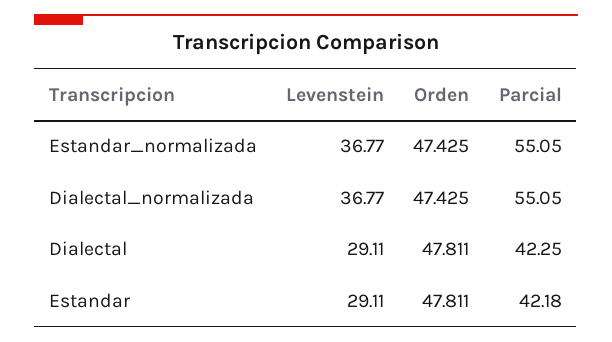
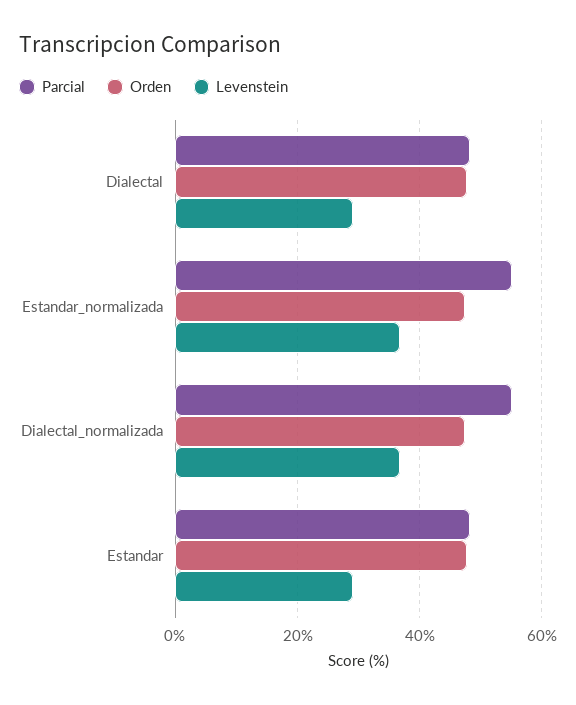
Parcial, Dialectal: 42.25 -> 48
Parcial, Estandar: 42.18 -> 48

